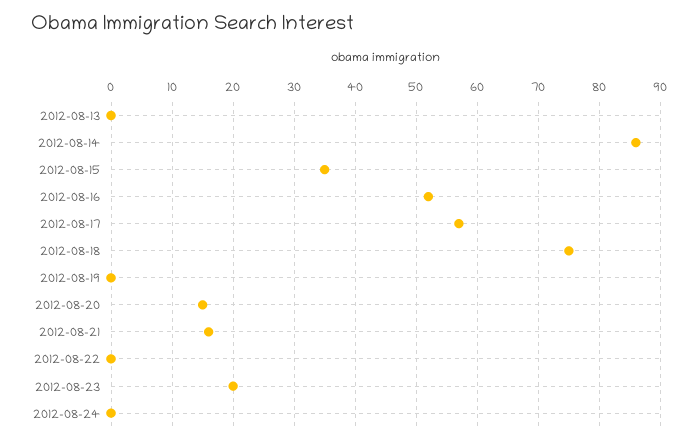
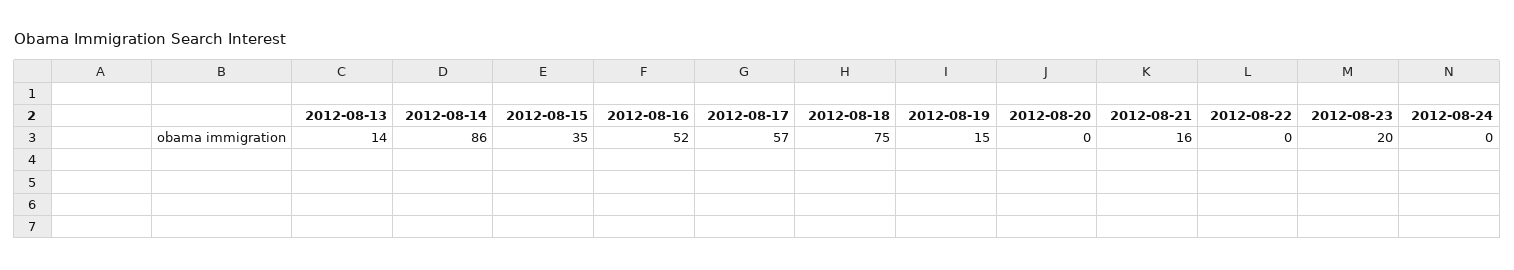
2012-08-13: 0 -> 14
2012-08-19: 0 -> 15
2012-08-20: 15 -> 0

